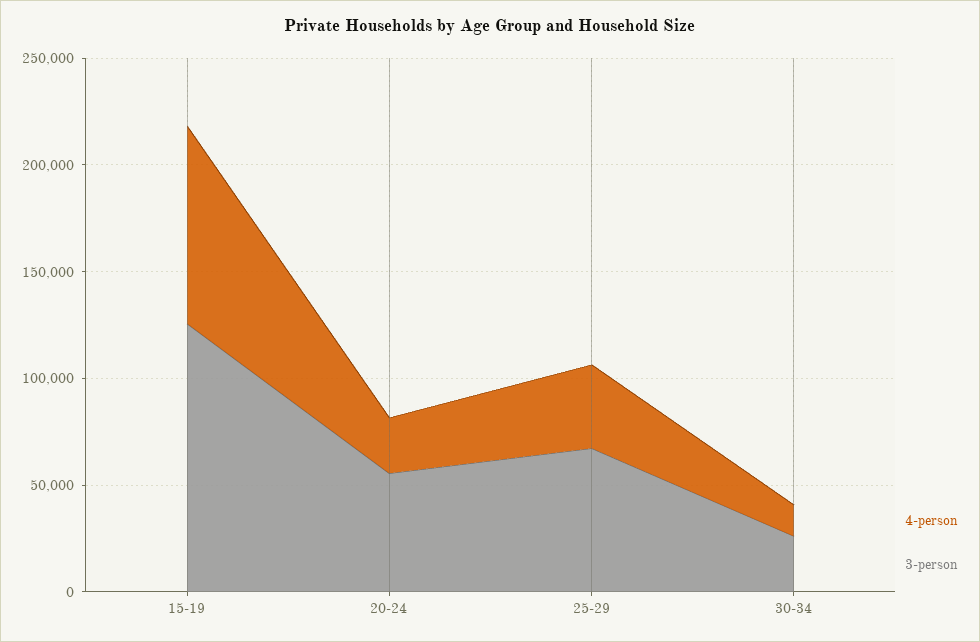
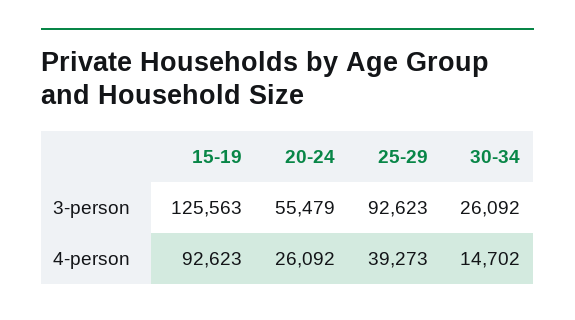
3-person, 25-29: 70000 -> 92623

